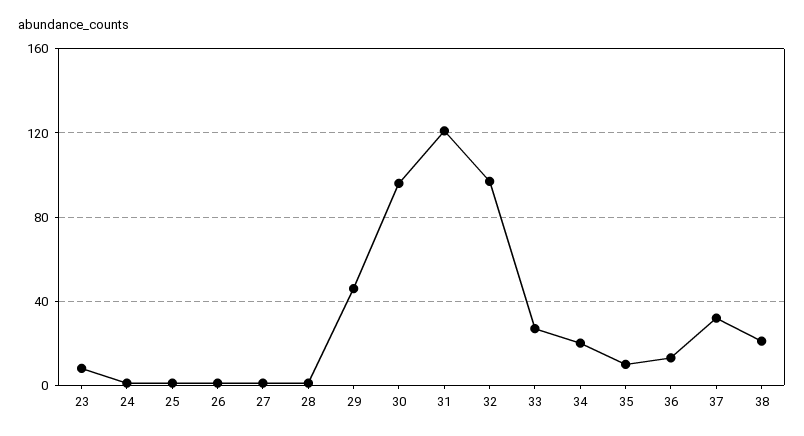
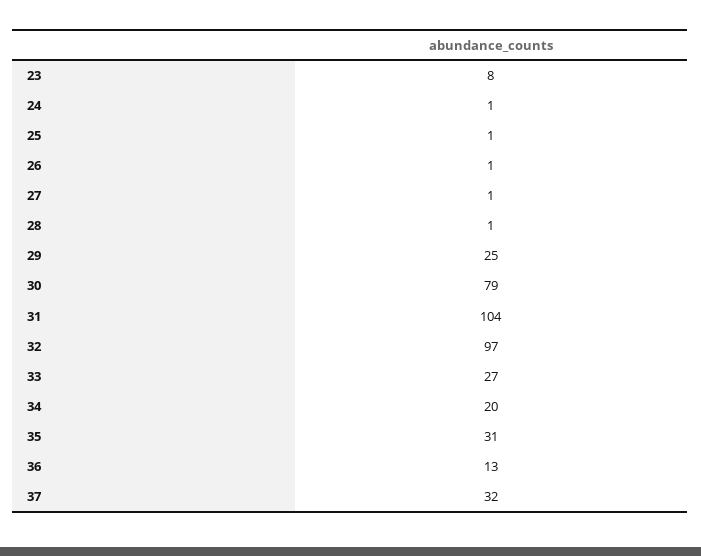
29: 45 -> 25
30: 95 -> 79
31: 120 -> 104
35: 10 -> 31
38: 20 -> none

